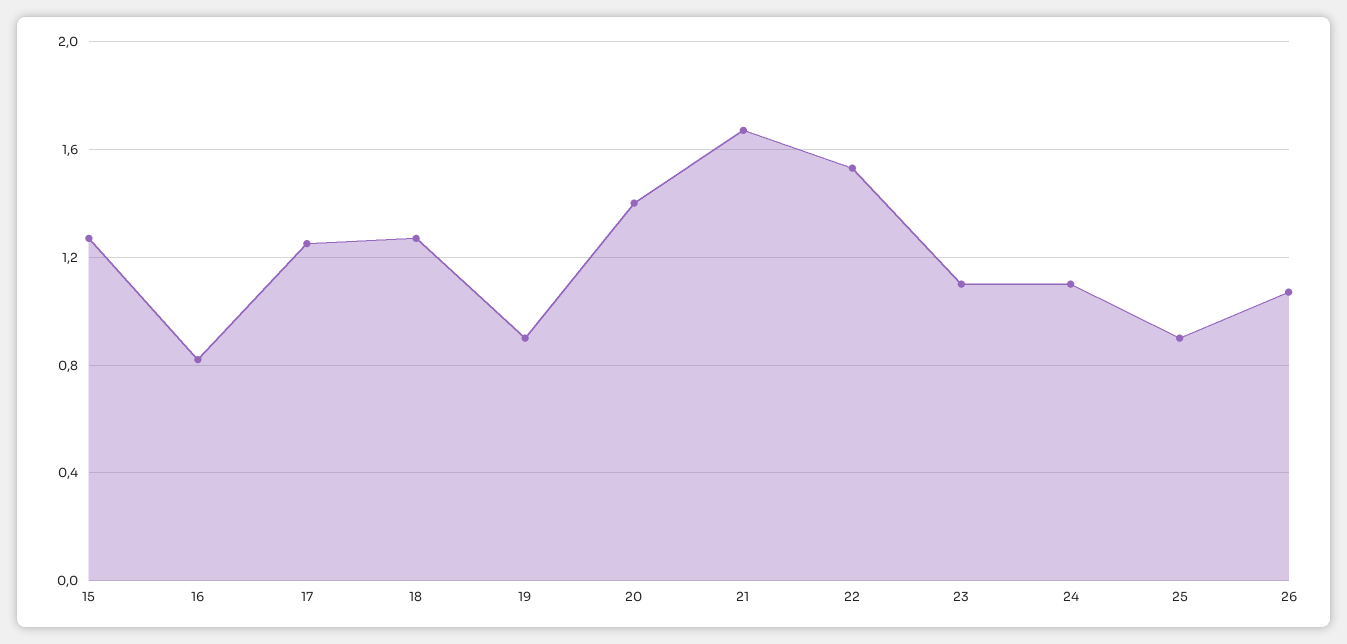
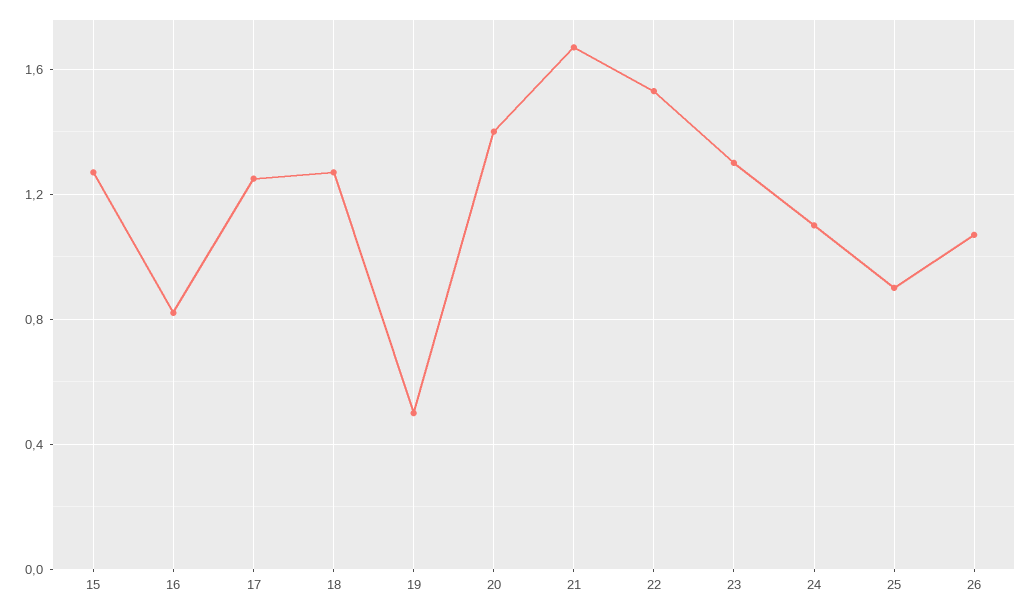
19: 0.9 -> 0.5
23: 1.1 -> 1.3

